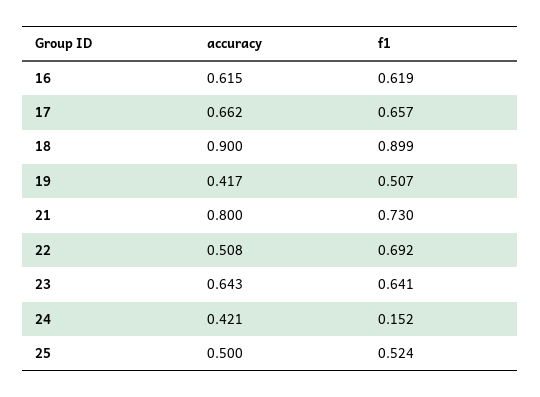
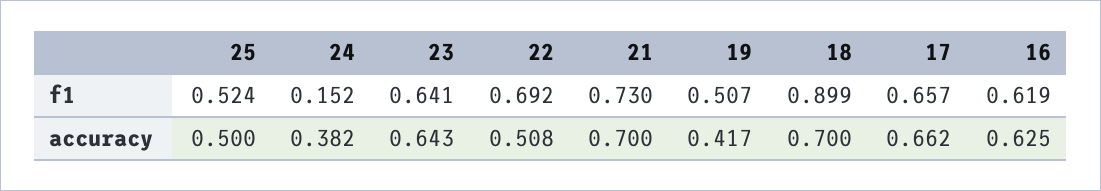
accuracy, 16: 0.615 -> 0.625
accuracy, 18: 0.9 -> 0.7
accuracy, 21: 0.8 -> 0.7
accuracy, 24: 0.421 -> 0.382

